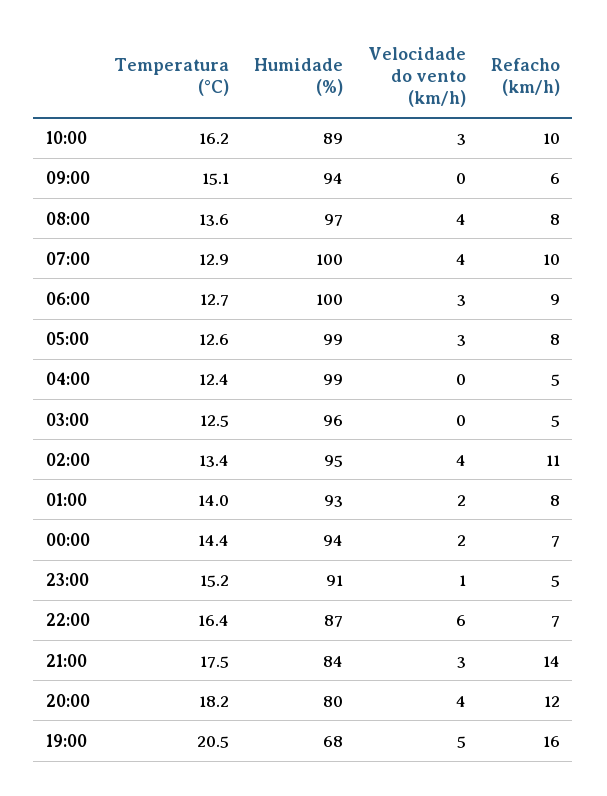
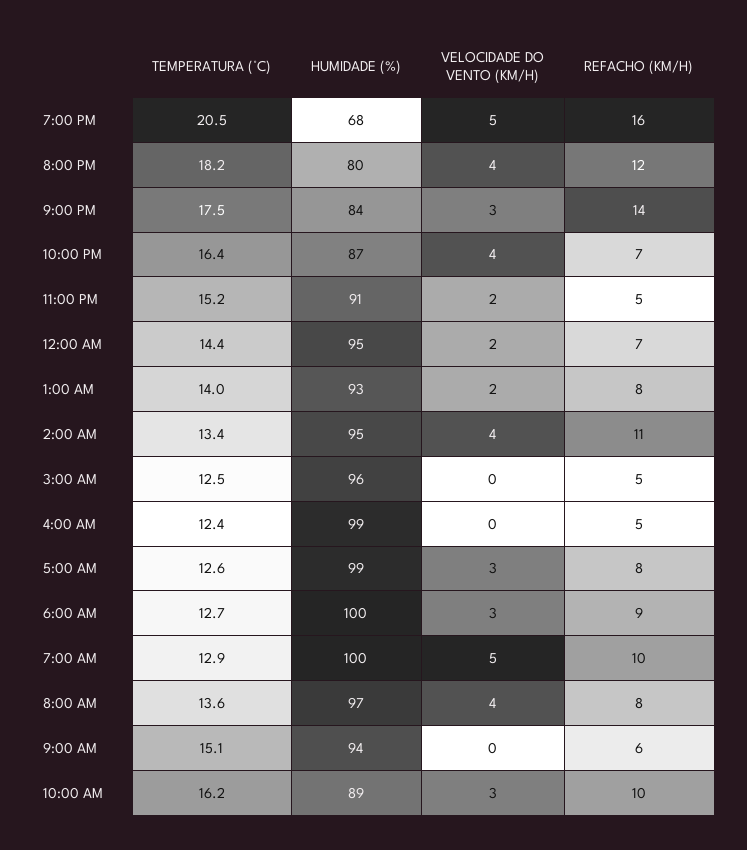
Velocidade do vento (km/h), 07:00: 4 -> 5
Humidade (%), 00:00: 94 -> 95
Velocidade do vento (km/h), 23:00: 1 -> 2
Velocidade do vento (km/h), 22:00: 6 -> 4

